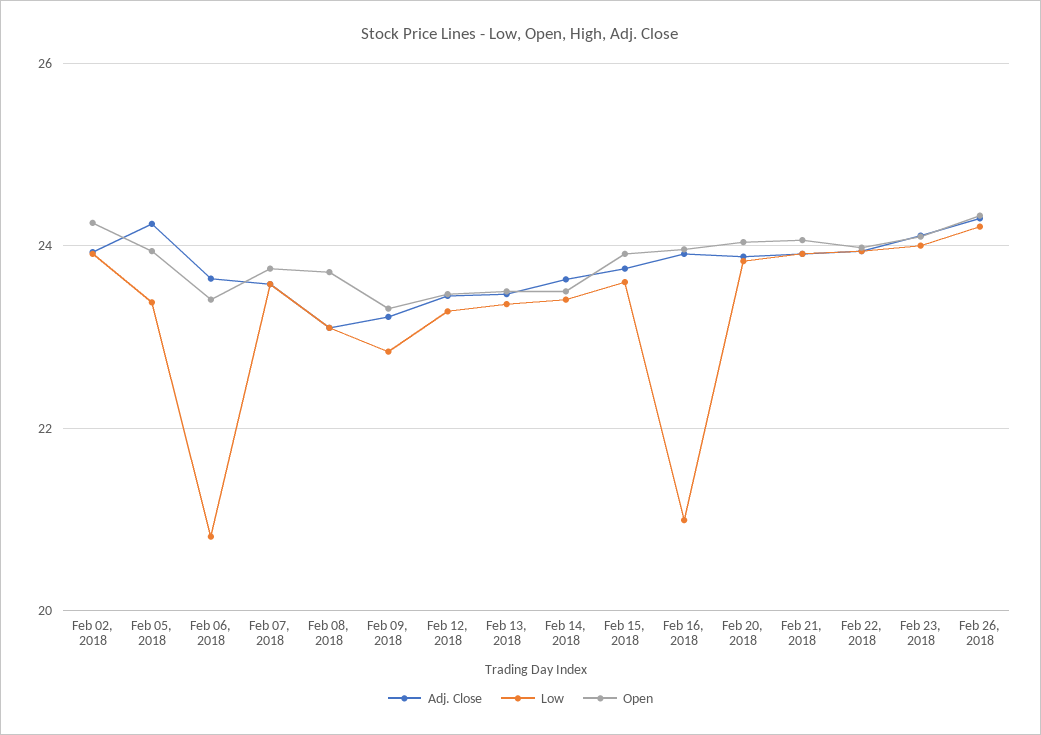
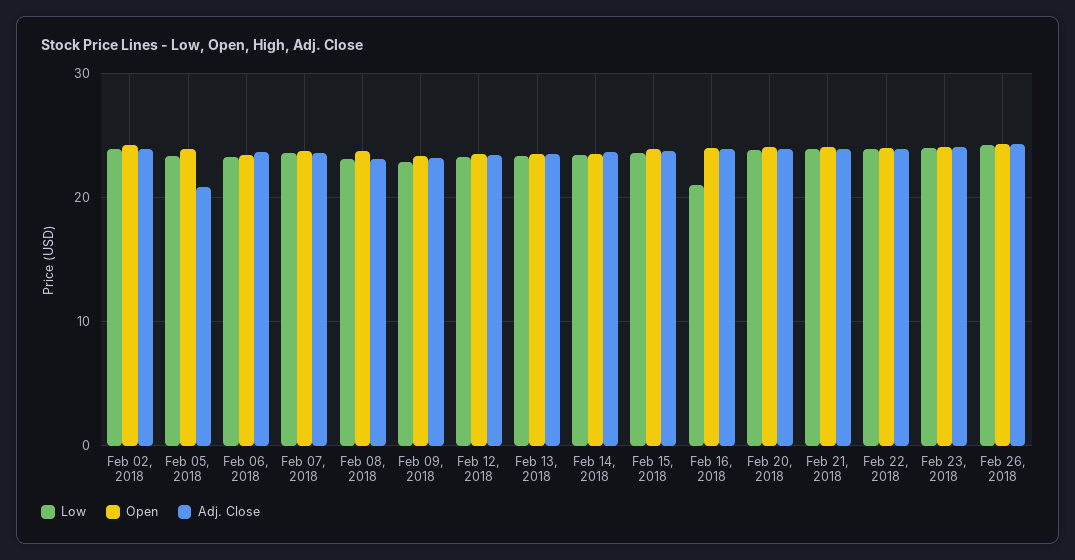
Adj. Close, Feb 05, 2018: 24.2 -> 21
Low, Feb 06, 2018: 20.8 -> 23

